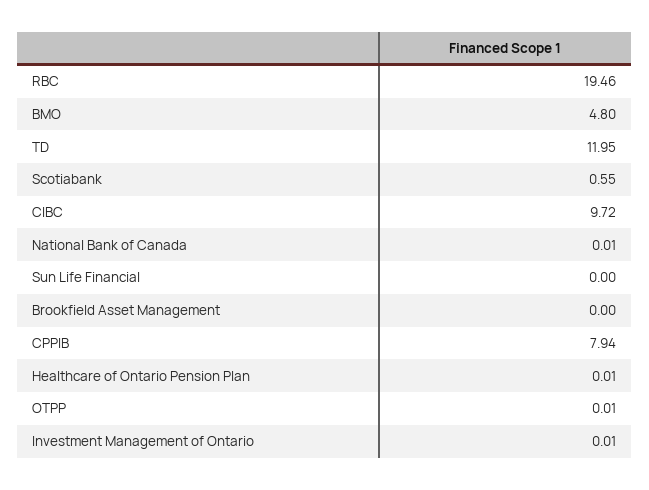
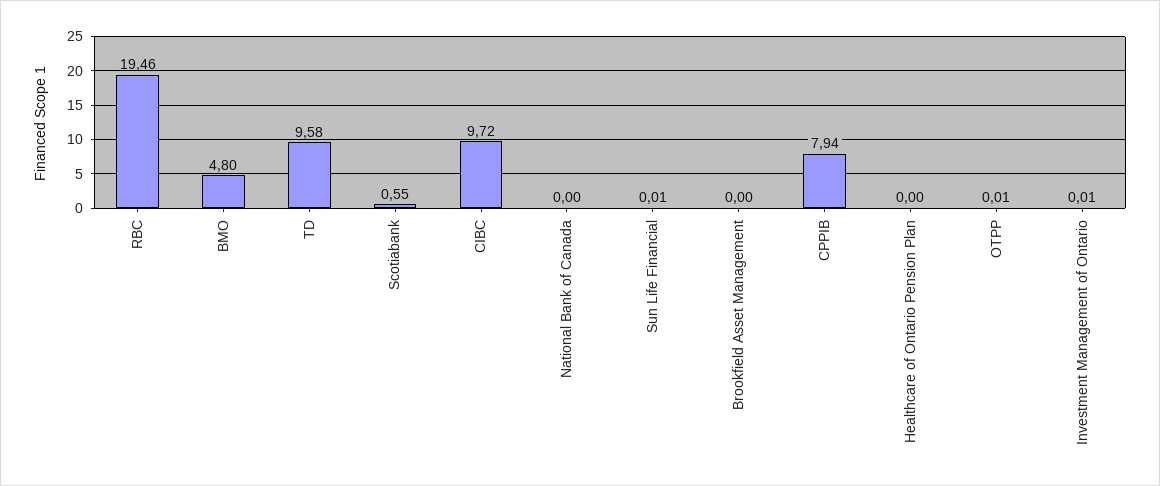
TD: 11.95 -> 9.58
National Bank of Canada: 0.01 -> 0
Sun Life Financial: 0 -> 0.01
Healthcare of Ontario Pension Plan: 0.01 -> 0

